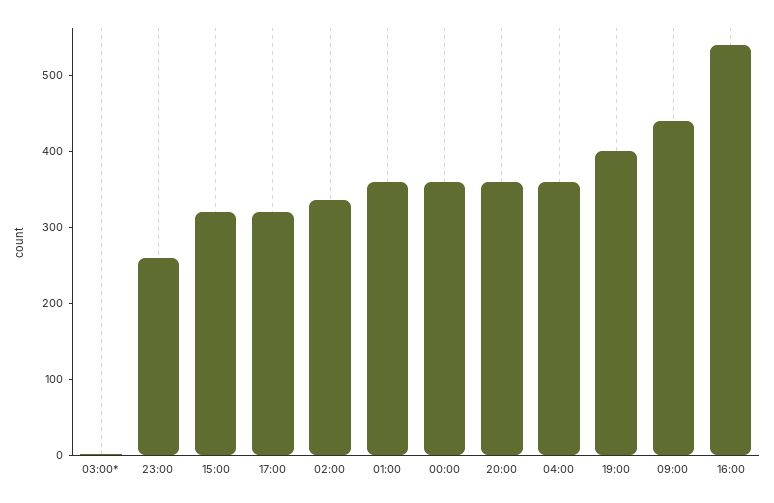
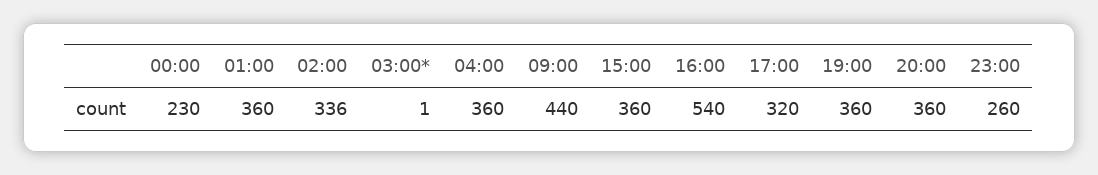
15:00: 320 -> 360
00:00: 360 -> 230
19:00: 400 -> 360

